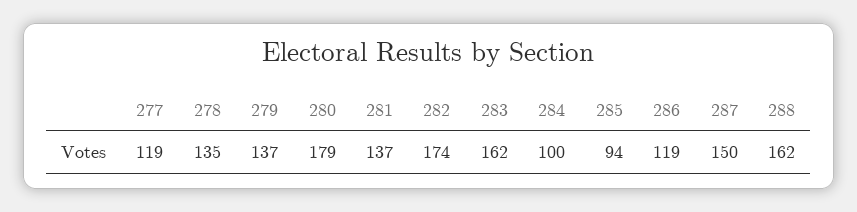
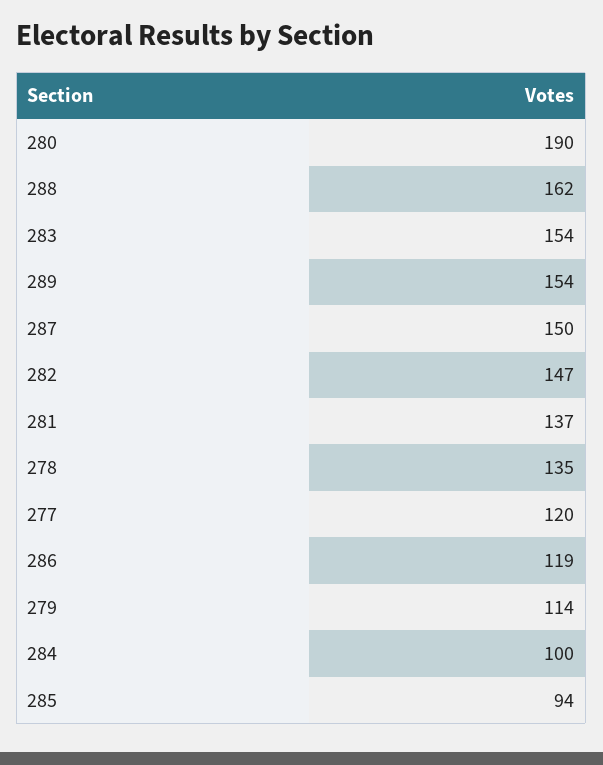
277: 119 -> 120
279: 137 -> 114
280: 179 -> 190
282: 174 -> 147
283: 162 -> 154
289: none -> 154

